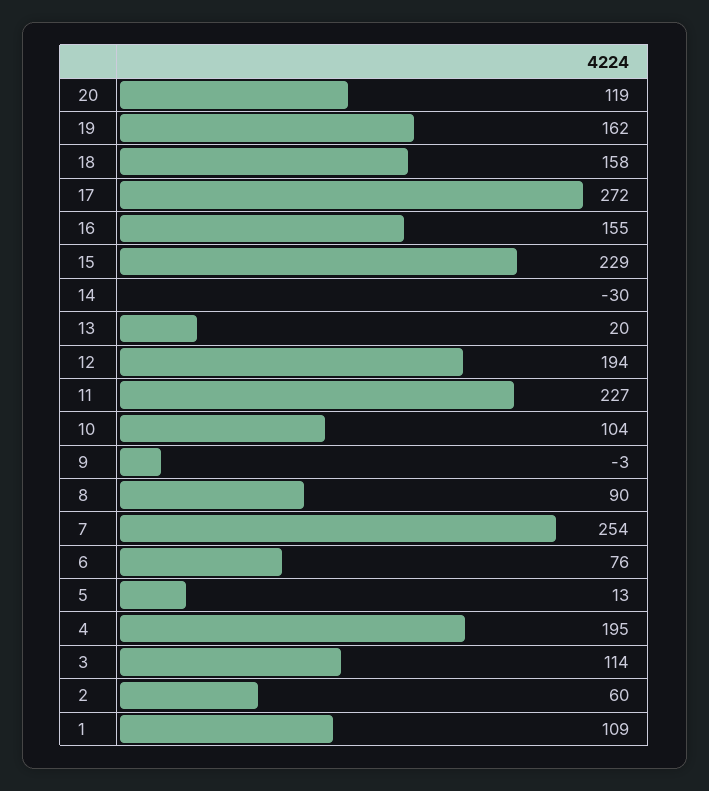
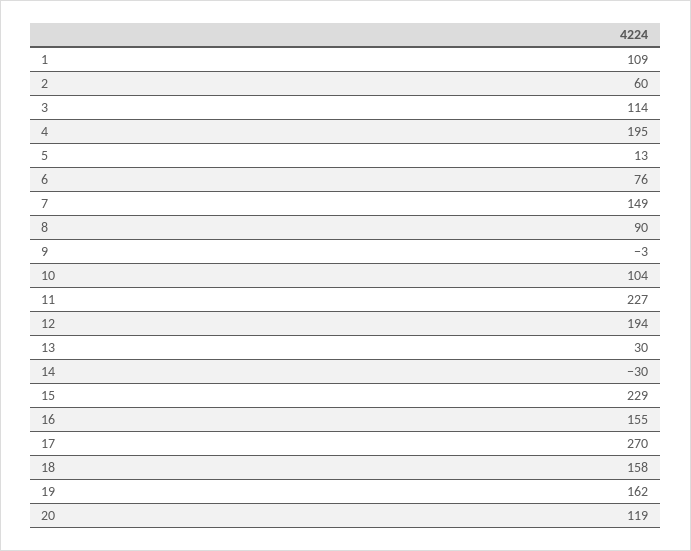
17: 272 -> 270
13: 20 -> 30
7: 254 -> 149

